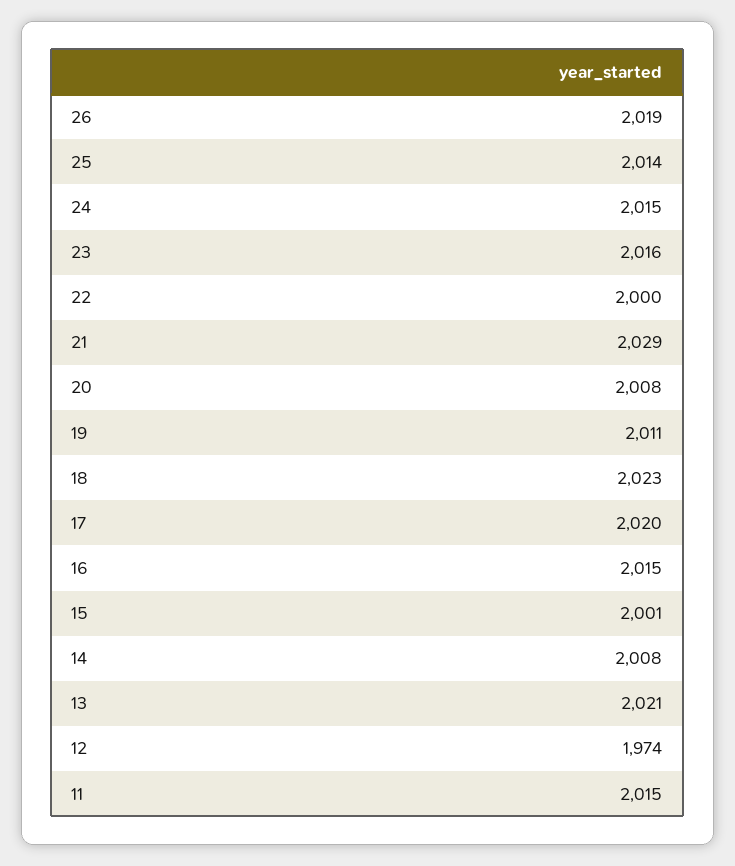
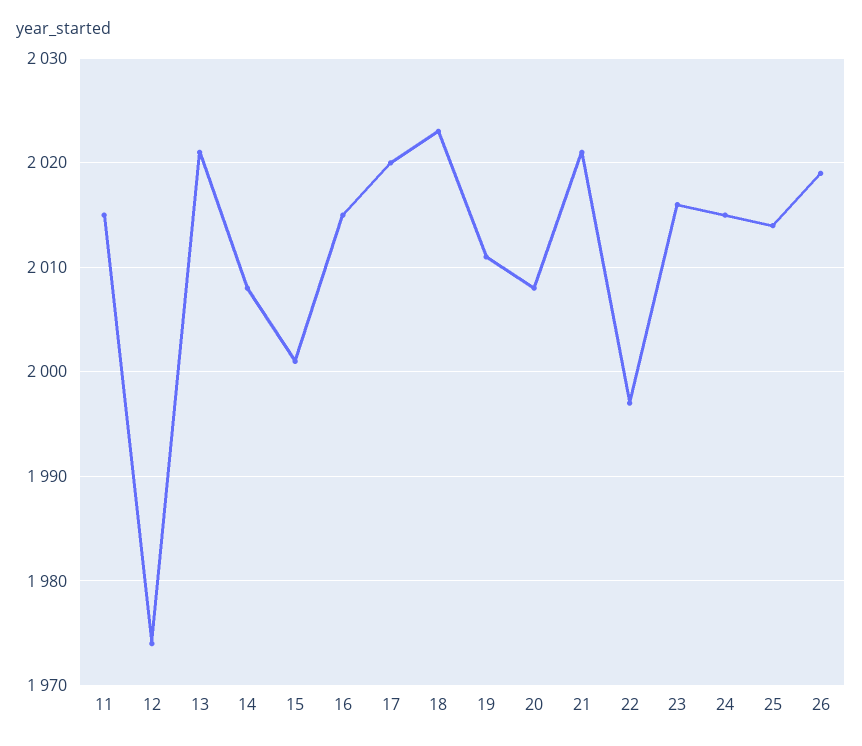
22: 2000 -> 1997
21: 2029 -> 2021

